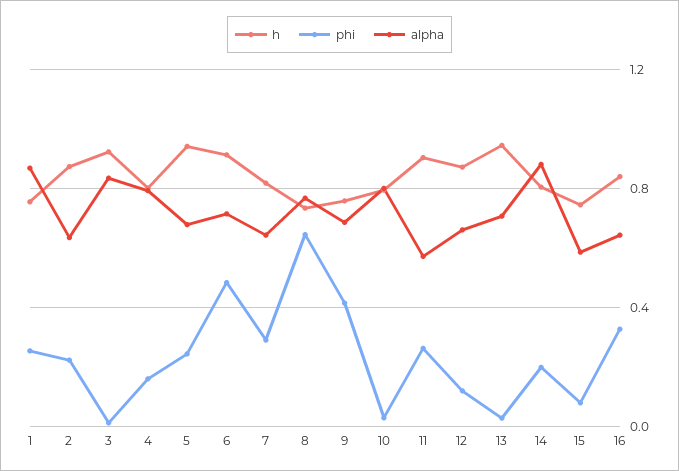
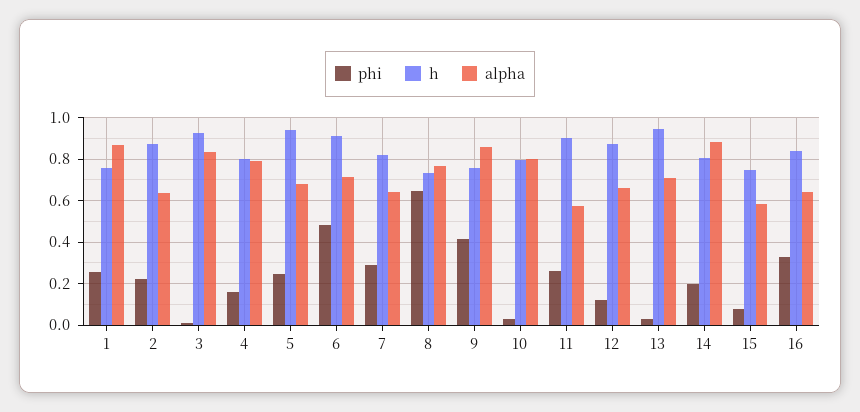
alpha, 9: 0.7 -> 0.85

